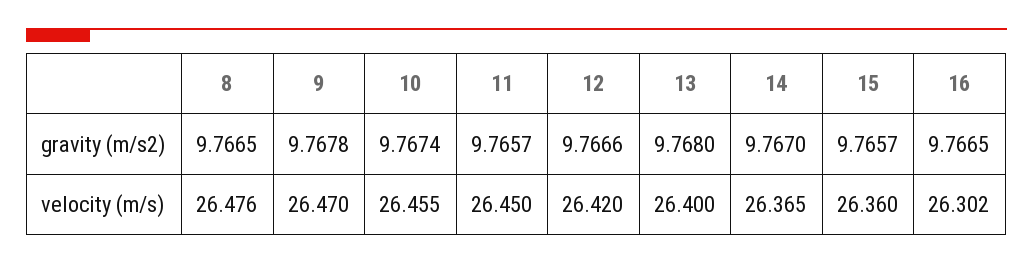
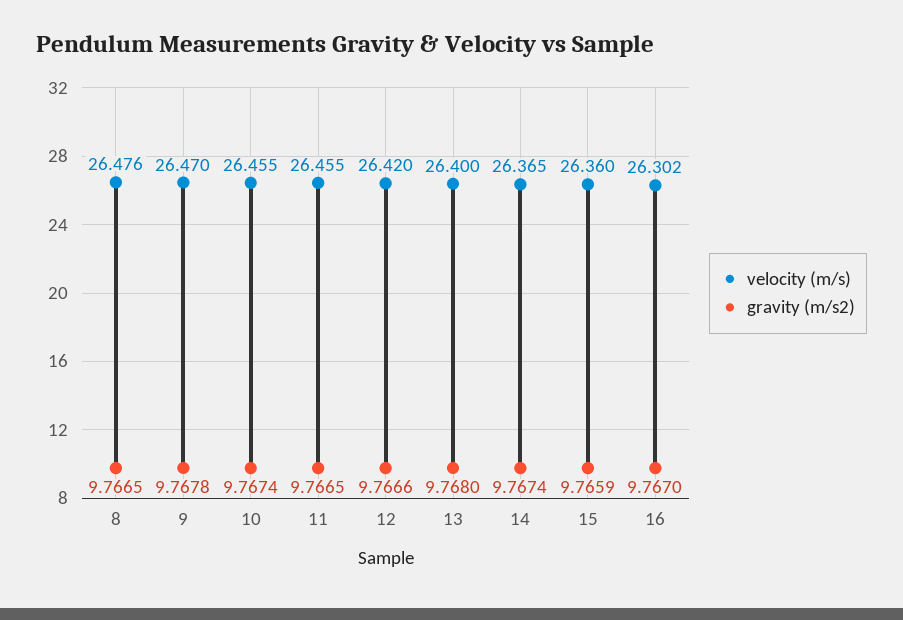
gravity (m/s2), 11: 9.7657 -> 9.7665
gravity (m/s2), 14: 9.767 -> 9.7674
gravity (m/s2), 15: 9.7657 -> 9.7659
gravity (m/s2), 16: 9.7665 -> 9.767
velocity (m/s), 11: 26.45 -> 26.455

